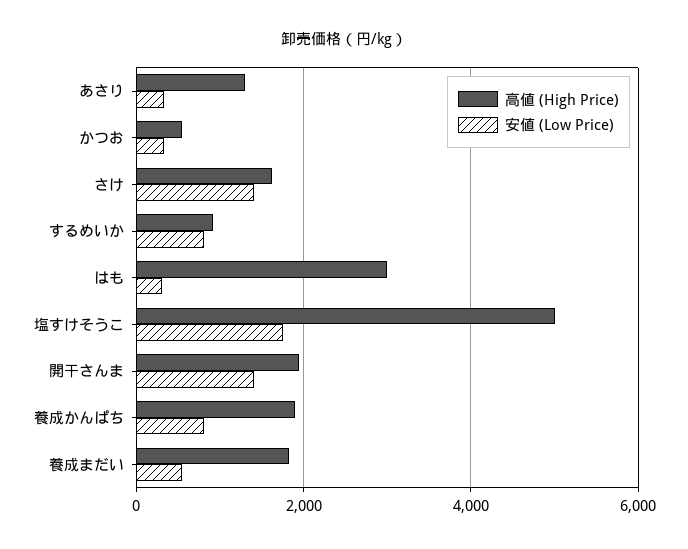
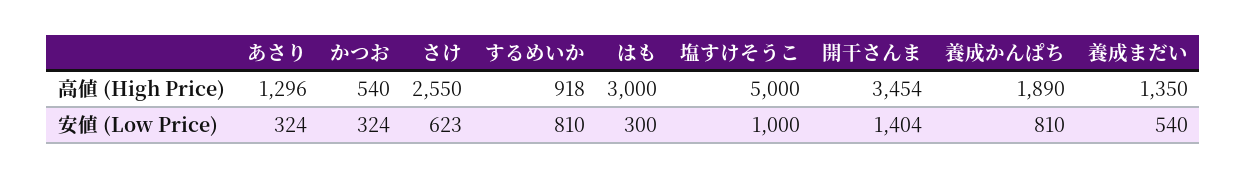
高値 (High Price), さけ: 1600 -> 2550
安値 (Low Price), さけ: 1400 -> 623
安値 (Low Price), 塩すけそうこ: 1800 -> 1000
高値 (High Price), 開干さんま: 2000 -> 3454
高値 (High Price), 養成まだい: 1800 -> 1350

